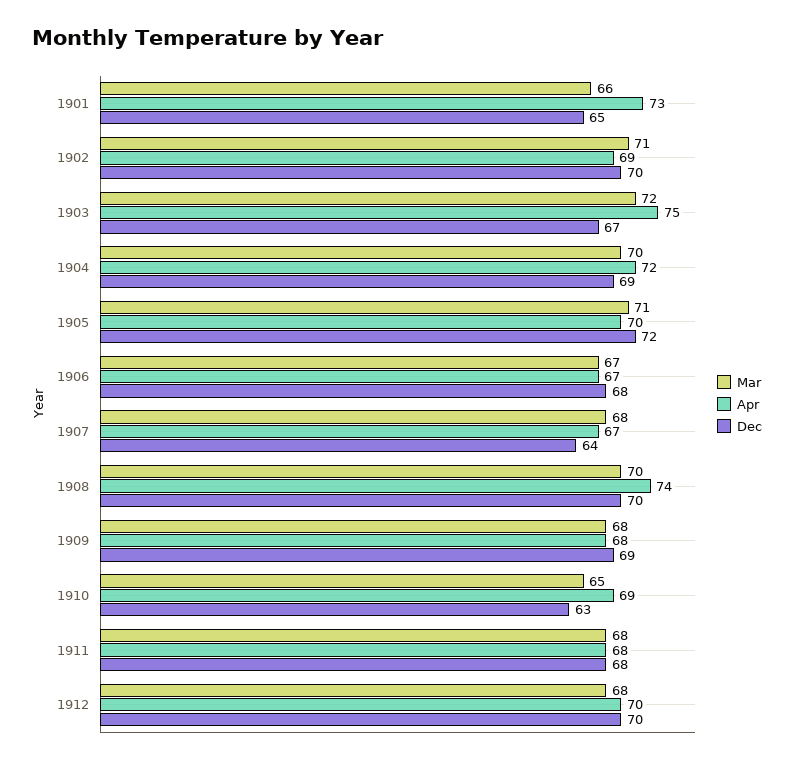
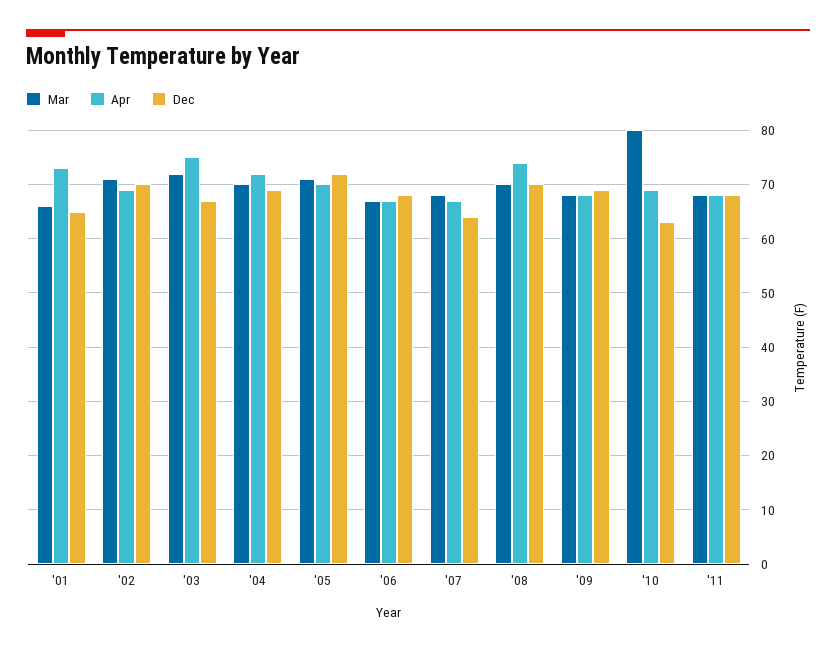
Mar, 1910: 65 -> 80
Mar, 1912: 68 -> none
Apr, 1912: 70 -> none
Dec, 1912: 70 -> none

